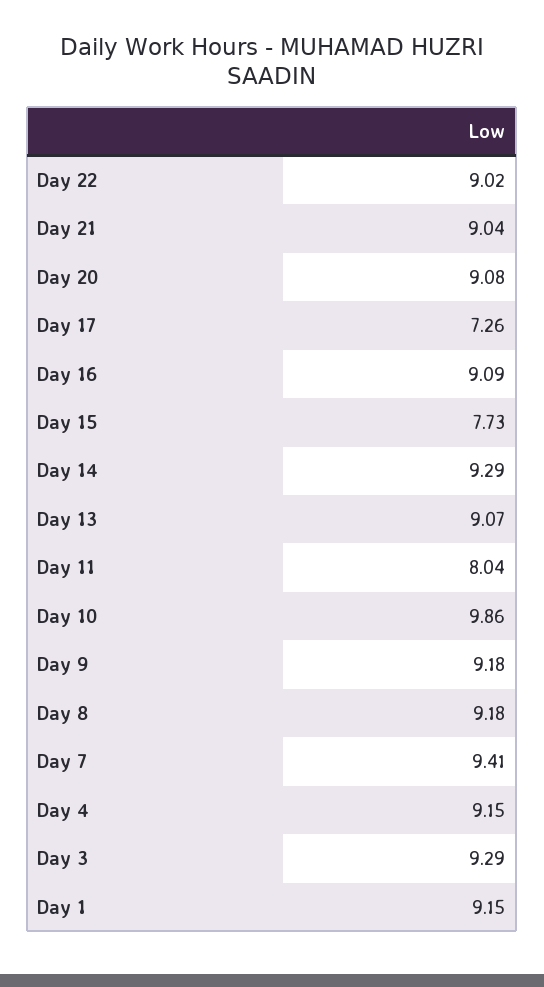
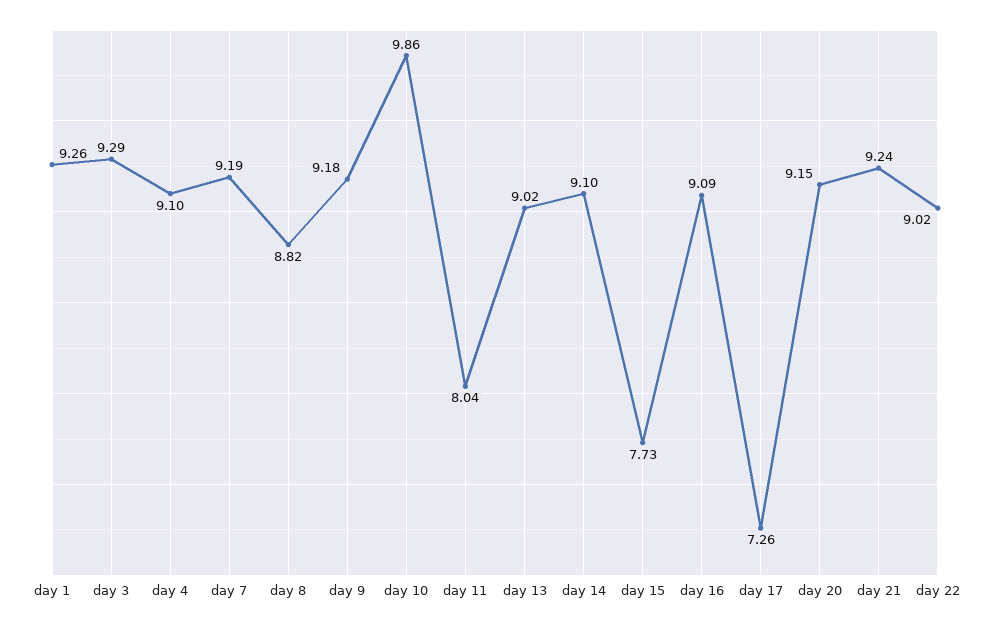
Day 21: 9.04 -> 9.24
Day 20: 9.08 -> 9.15
Day 14: 9.29 -> 9.1
Day 13: 9.07 -> 9.02
Day 8: 9.18 -> 8.82
Day 7: 9.41 -> 9.19
Day 4: 9.15 -> 9.1
Day 1: 9.15 -> 9.26

